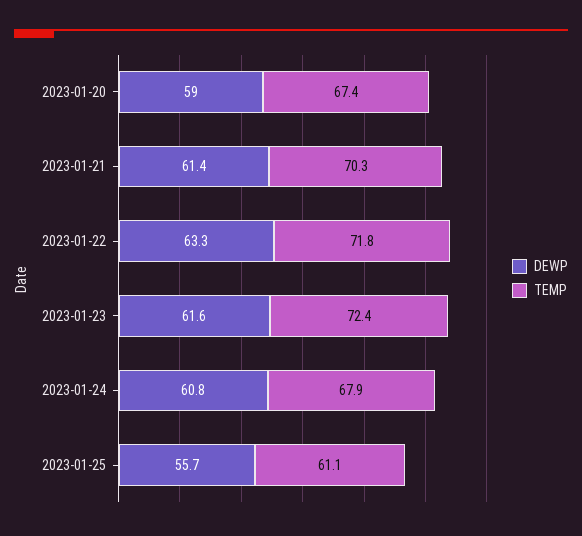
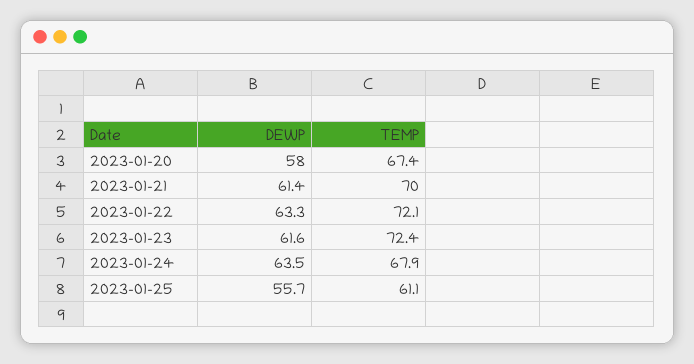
DEWP, 2023-01-20: 59 -> 58
TEMP, 2023-01-21: 70.3 -> 70
TEMP, 2023-01-22: 71.8 -> 72.1
DEWP, 2023-01-24: 60.8 -> 63.5

